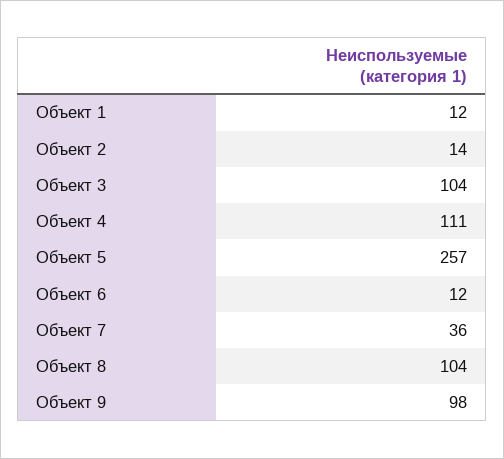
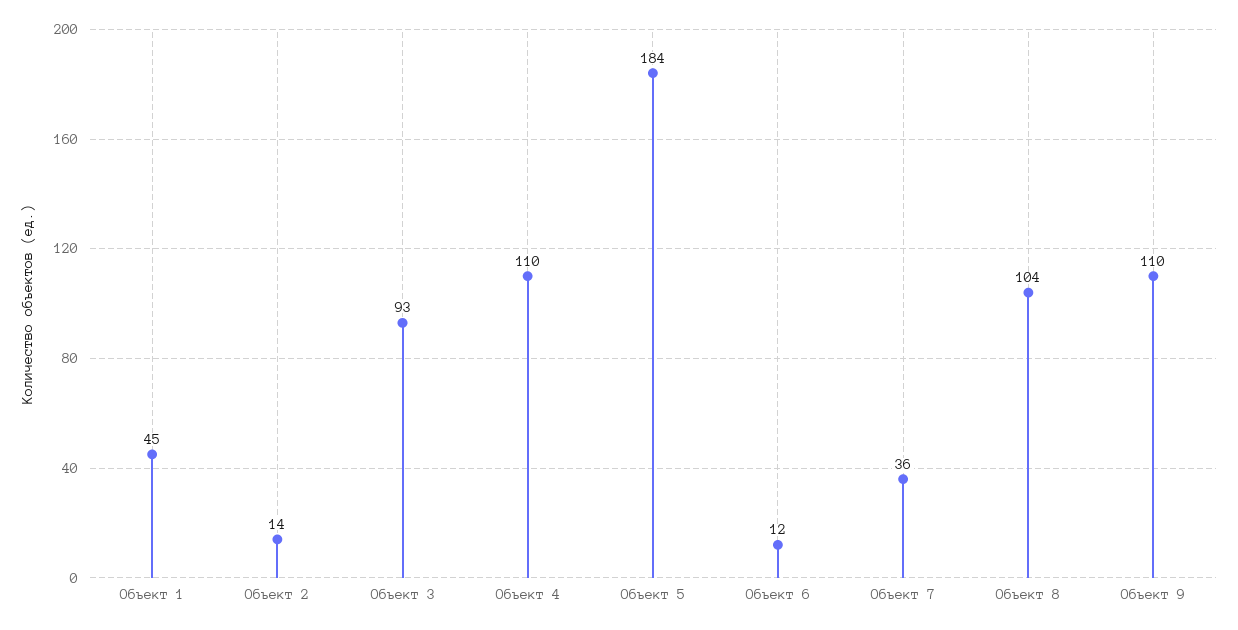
Объект 1: 12 -> 45
Объект 3: 104 -> 93
Объект 4: 111 -> 110
Объект 5: 257 -> 184
Объект 9: 98 -> 110

